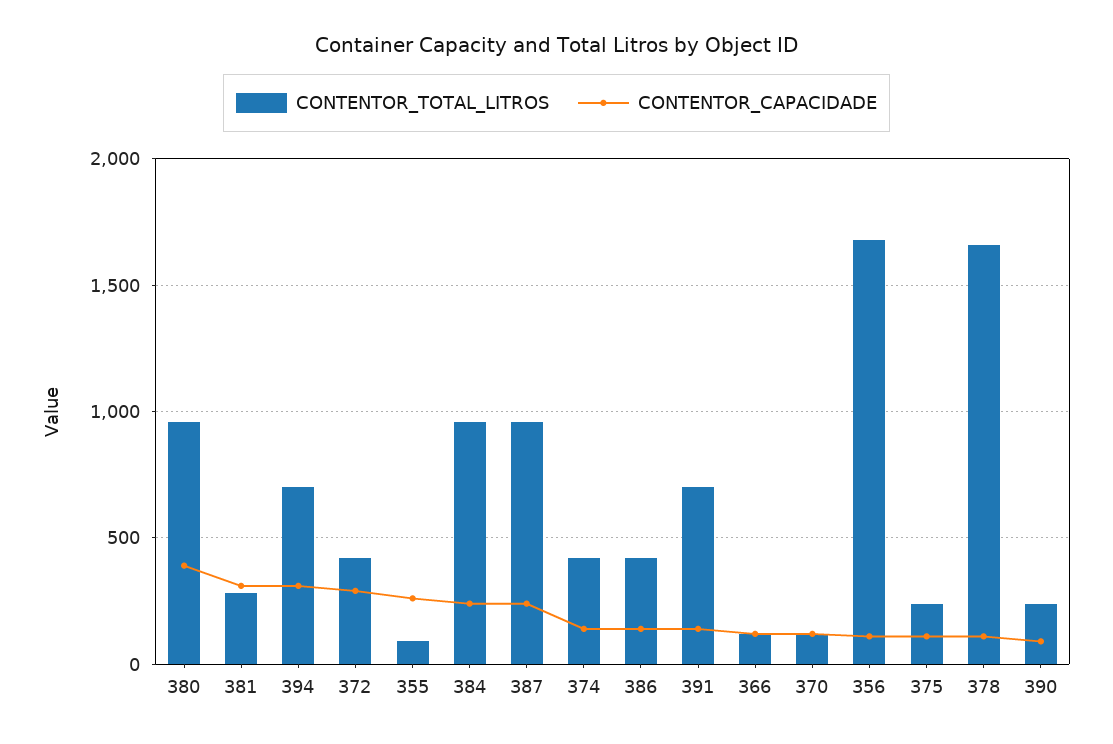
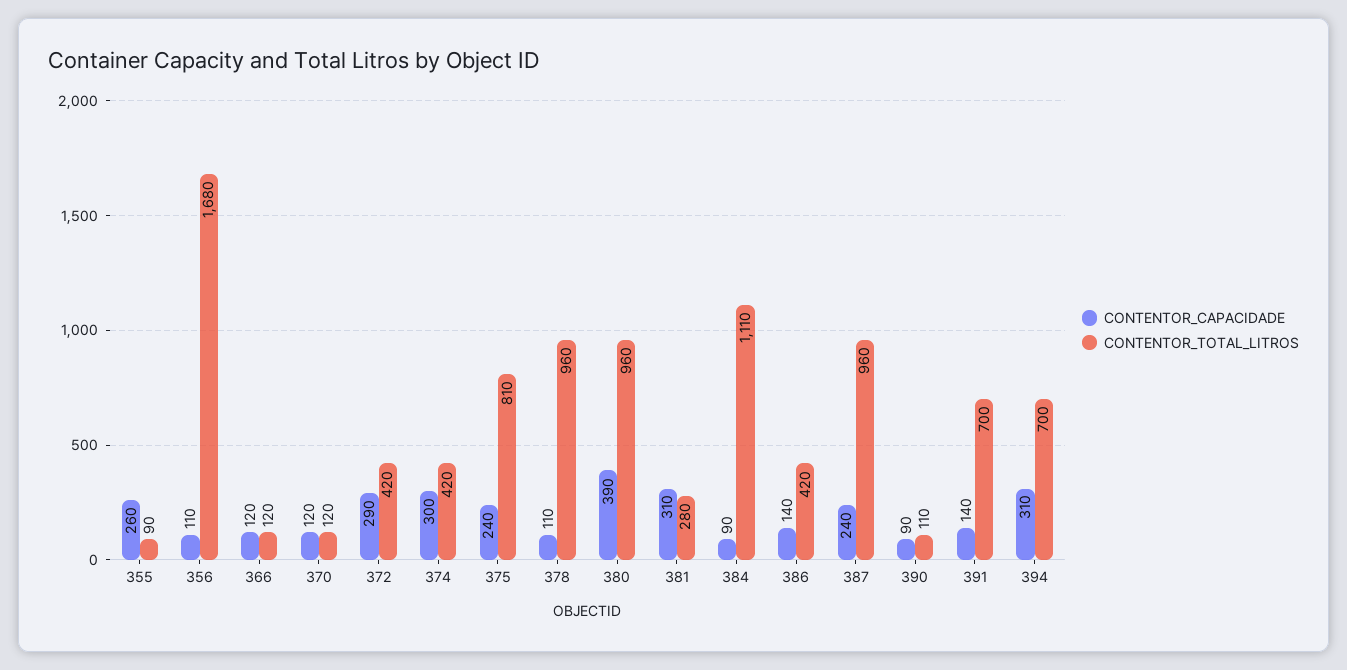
CONTENTOR_TOTAL_LITROS, 384: 950 -> 1110
CONTENTOR_CAPACIDADE, 384: 250 -> 90
CONTENTOR_CAPACIDADE, 374: 150 -> 300
CONTENTOR_TOTAL_LITROS, 375: 250 -> 810
CONTENTOR_CAPACIDADE, 375: 100 -> 240
CONTENTOR_TOTAL_LITROS, 378: 1650 -> 960
CONTENTOR_TOTAL_LITROS, 390: 250 -> 110

